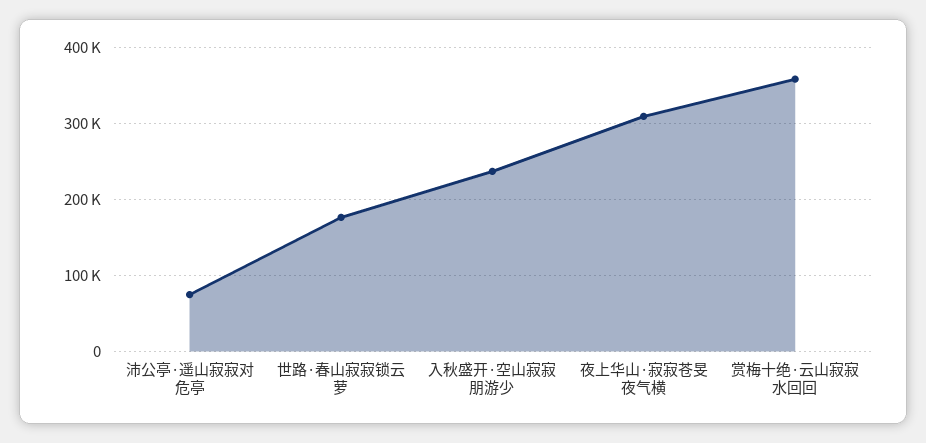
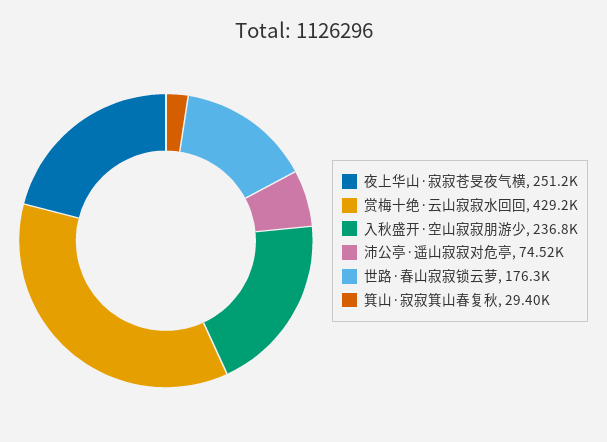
夜上华山·寂寂苍旻夜气横: 310000 -> 251200
赏梅十绝·云山寂寂水回回: 360000 -> 429200
箕山·寂寂箕山春复秋: none -> 29400

